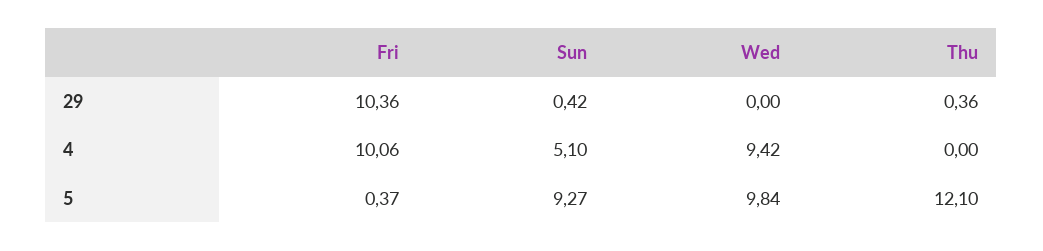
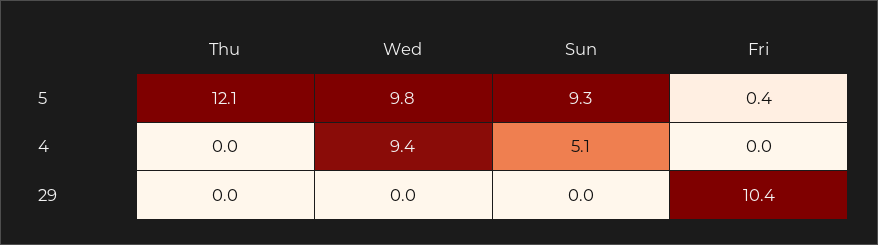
Sun, 29: 0.42 -> 0
Thu, 29: 0.36 -> 0
Fri, 4: 10.06 -> 0

